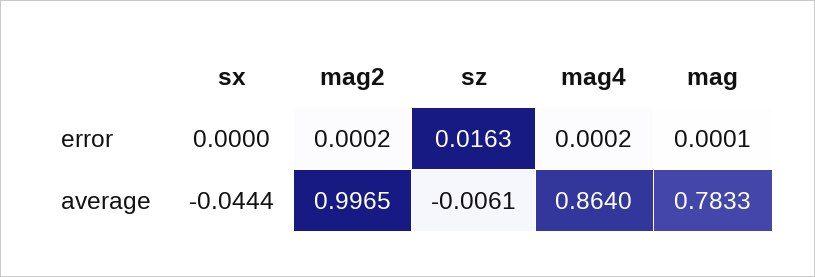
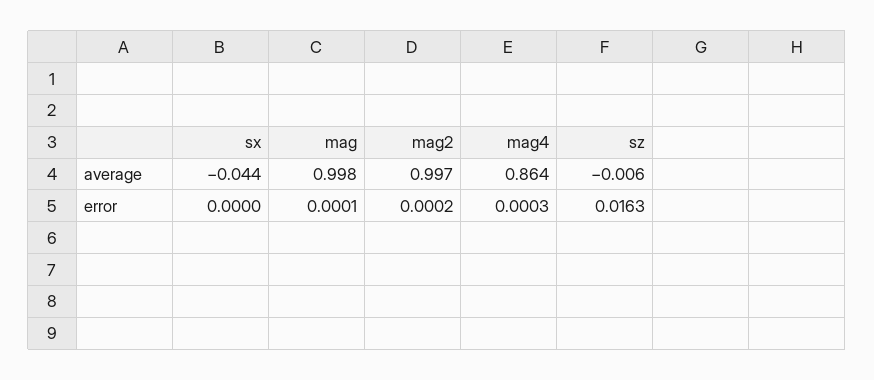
mag4, error: 0.0002 -> 0.0003
mag, average: 0.7833 -> 0.998

